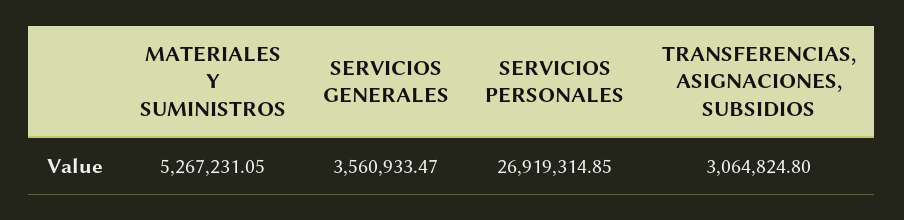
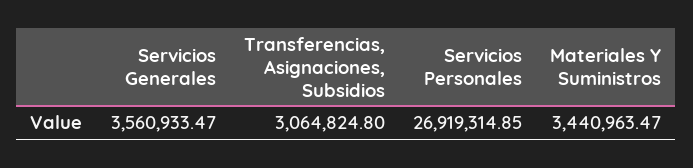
MATERIALES Y SUMINISTROS: 5267231.05 -> 3440963.47

